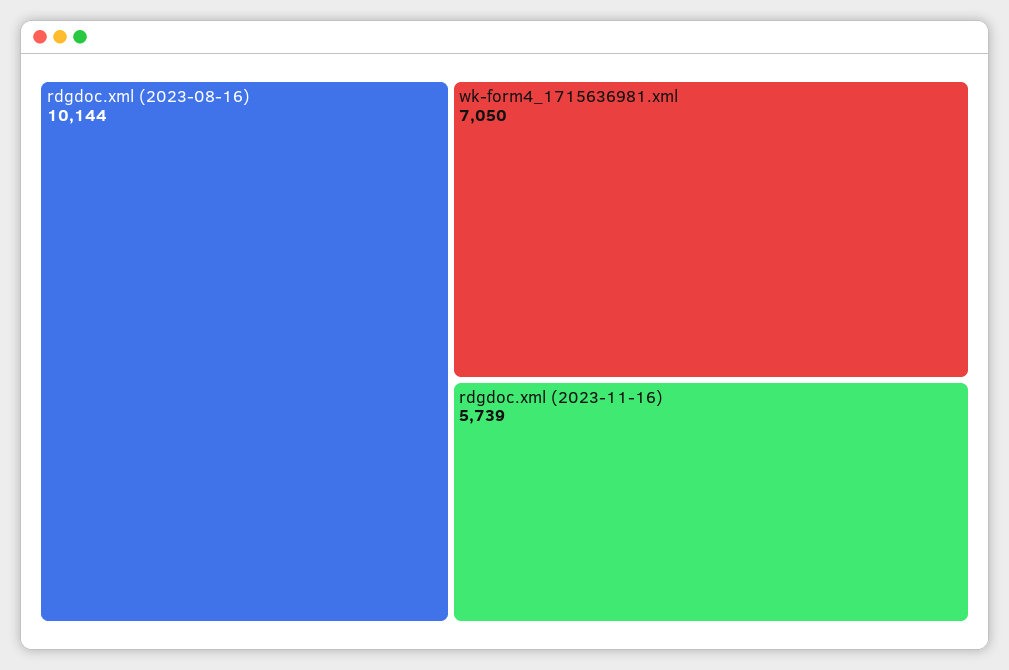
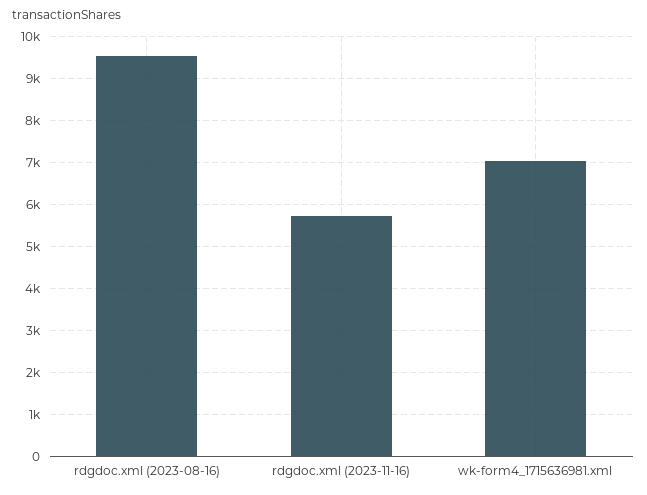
rdgdoc.xml (2023-08-16): 10144 -> 9600

